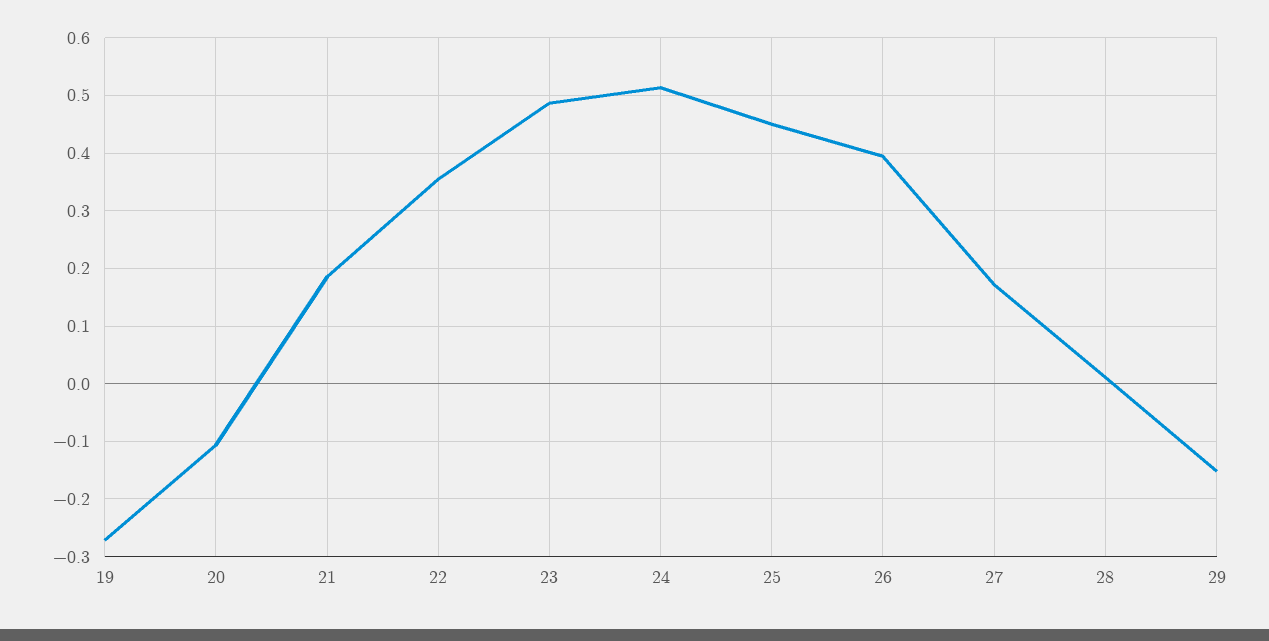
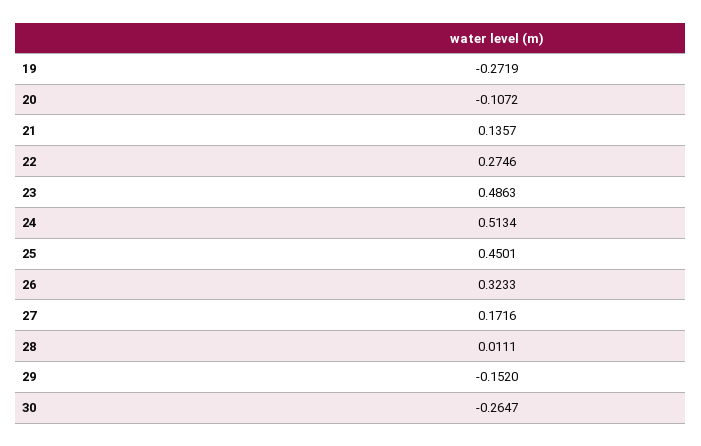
21: 0.18 -> 0.1357
22: 0.36 -> 0.2746
26: 0.4 -> 0.3233
30: none -> -0.2647

